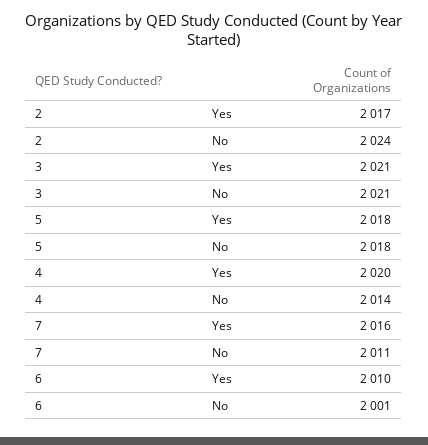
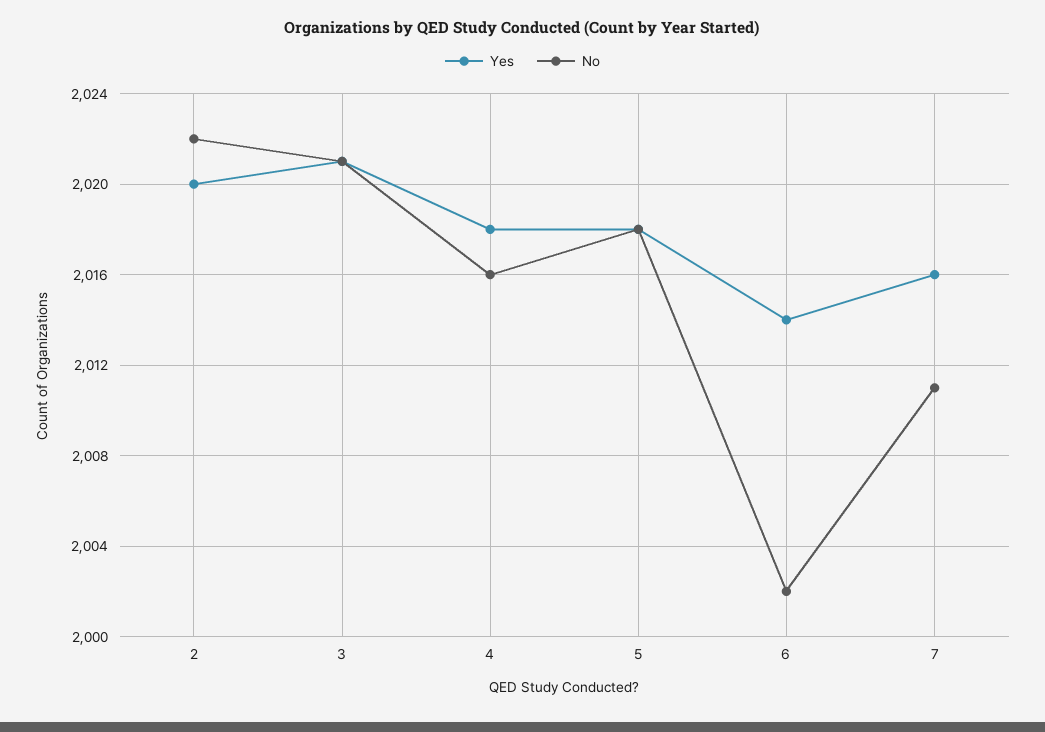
Yes, 2: 2017 -> 2020
No, 2: 2024 -> 2022
Yes, 4: 2020 -> 2018
No, 4: 2014 -> 2016
Yes, 6: 2010 -> 2014
No, 6: 2001 -> 2002

